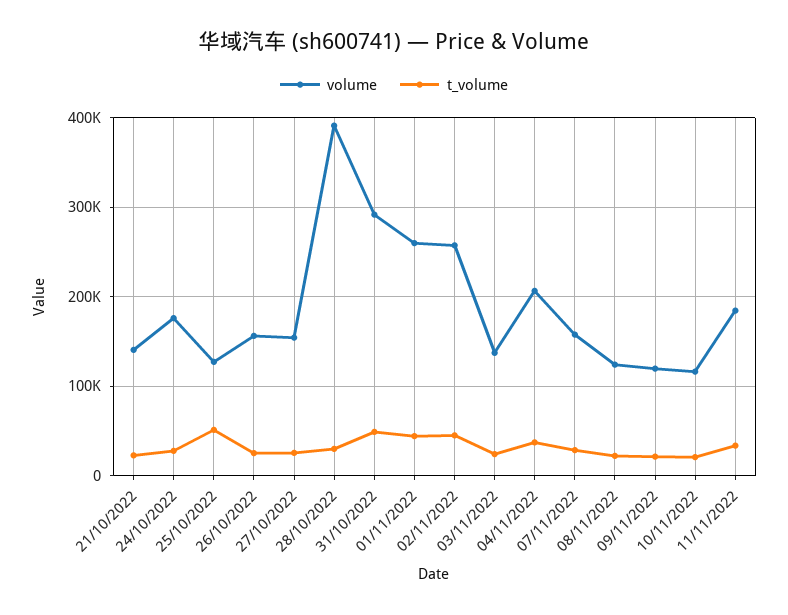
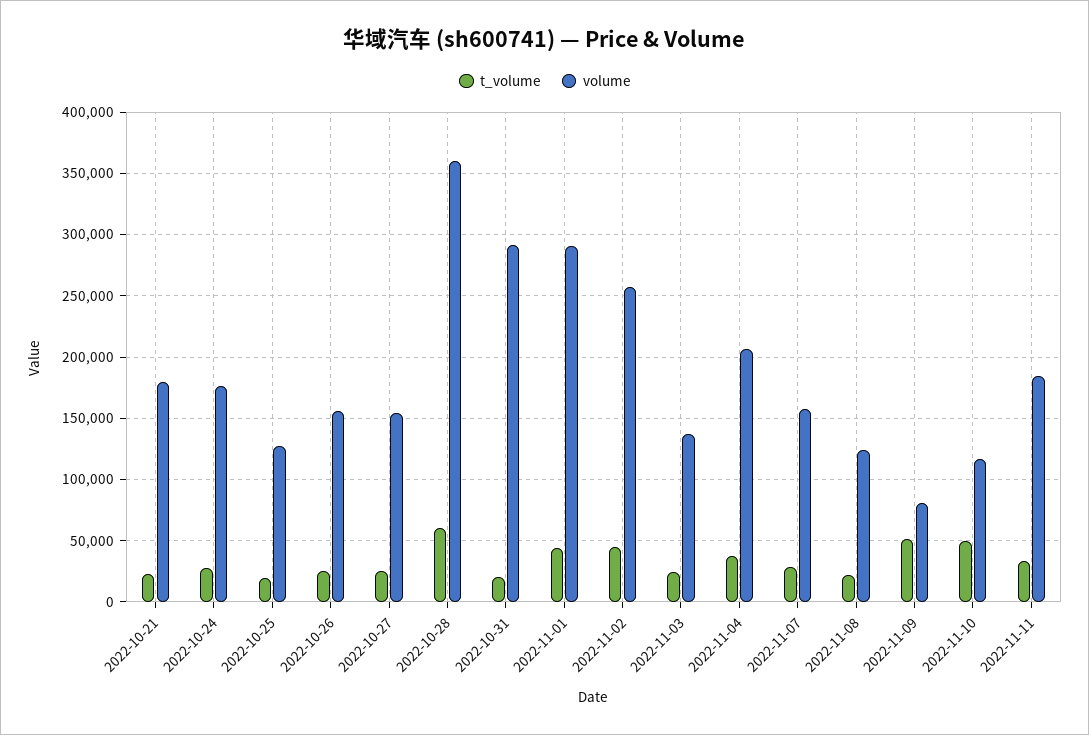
volume, 21/10/2022: 140000 -> 180000
t_volume, 25/10/2022: 50000 -> 20000
volume, 28/10/2022: 390000 -> 360000
t_volume, 28/10/2022: 30000 -> 60000
t_volume, 31/10/2022: 50000 -> 20000
volume, 01/11/2022: 260000 -> 290000
volume, 09/11/2022: 120000 -> 80000
t_volume, 09/11/2022: 20000 -> 50000
t_volume, 10/11/2022: 20000 -> 50000

